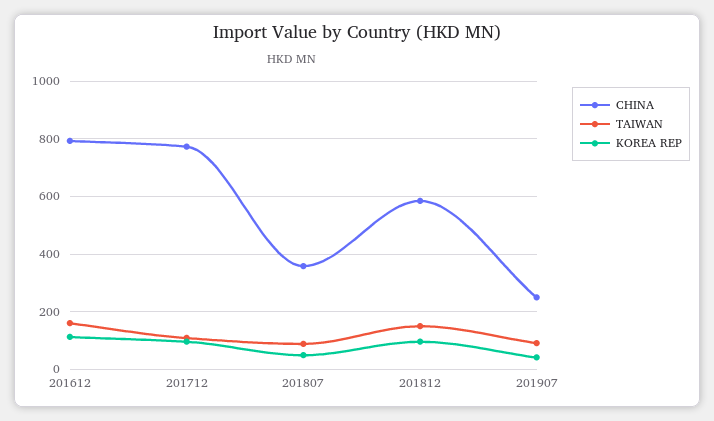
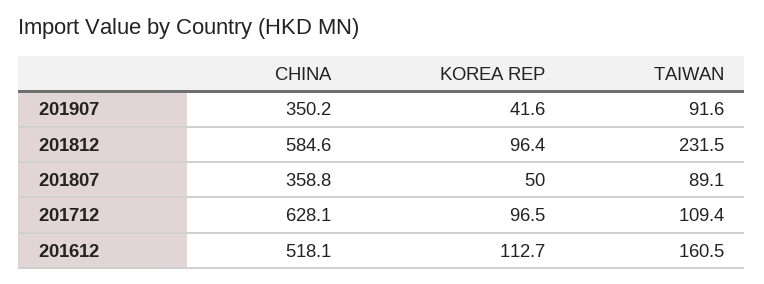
CHINA, 201612: 800 -> 518.1
CHINA, 201712: 775 -> 628.1
TAIWAN, 201812: 150 -> 231.5
CHINA, 201907: 250 -> 350.2

